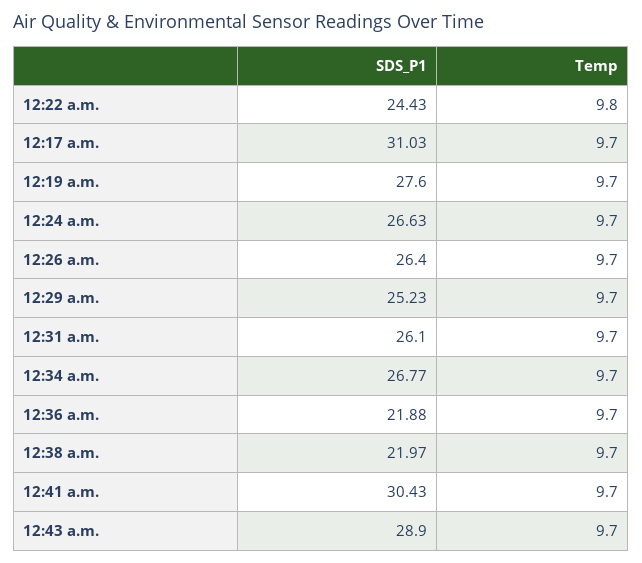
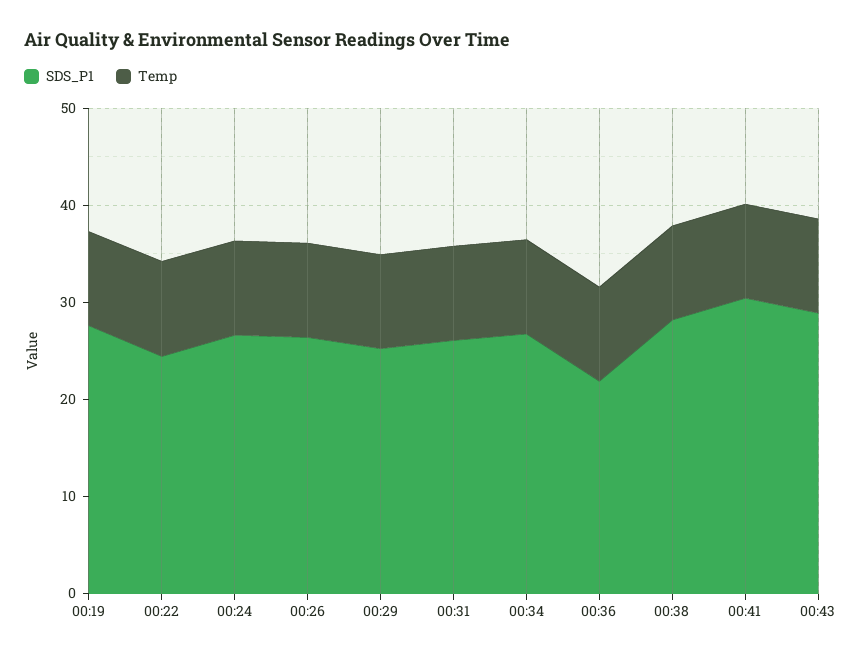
SDS_P1, 12:17 a.m.: 31.03 -> none
Temp, 12:17 a.m.: 9.7 -> none
SDS_P1, 12:38 a.m.: 21.97 -> 28

